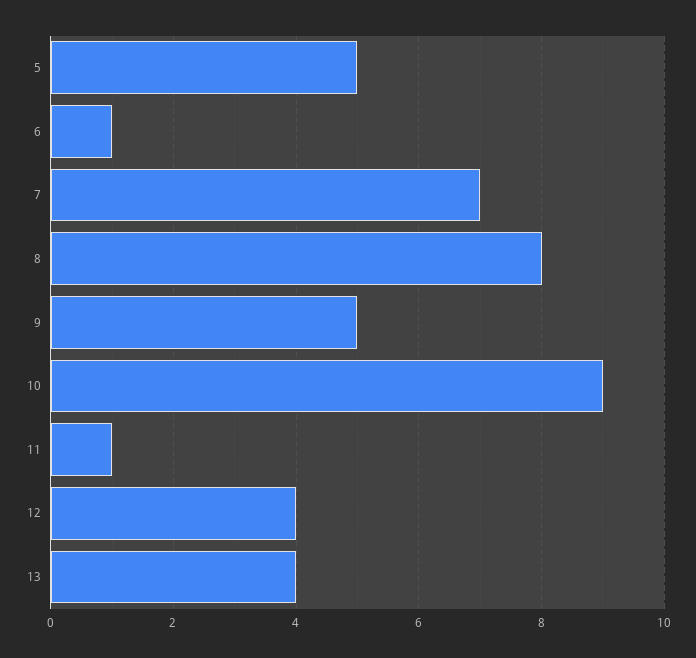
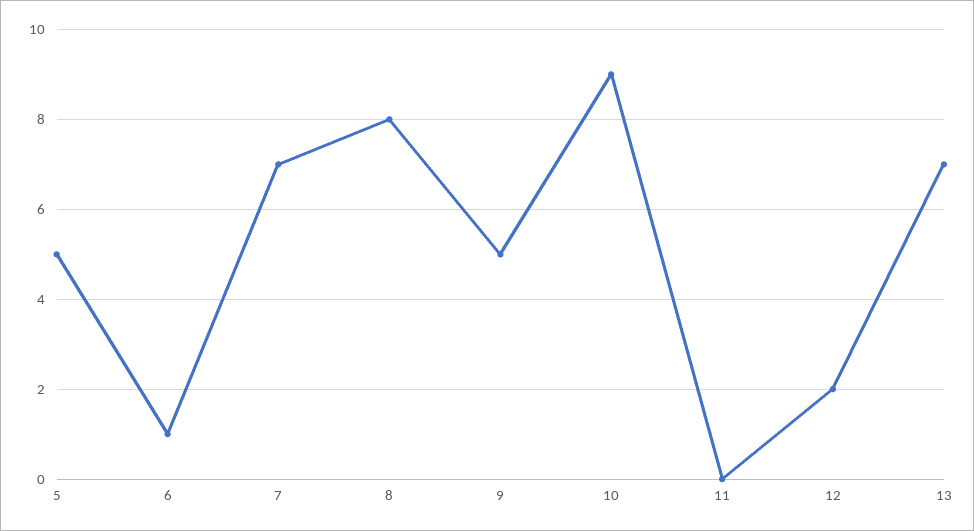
11: 1 -> 0
12: 4 -> 2
13: 4 -> 7

